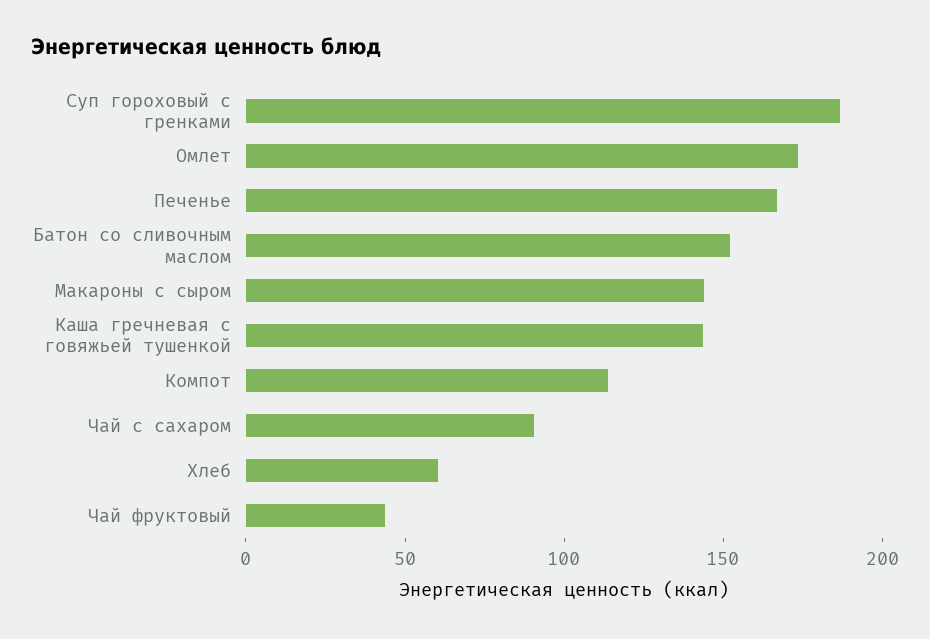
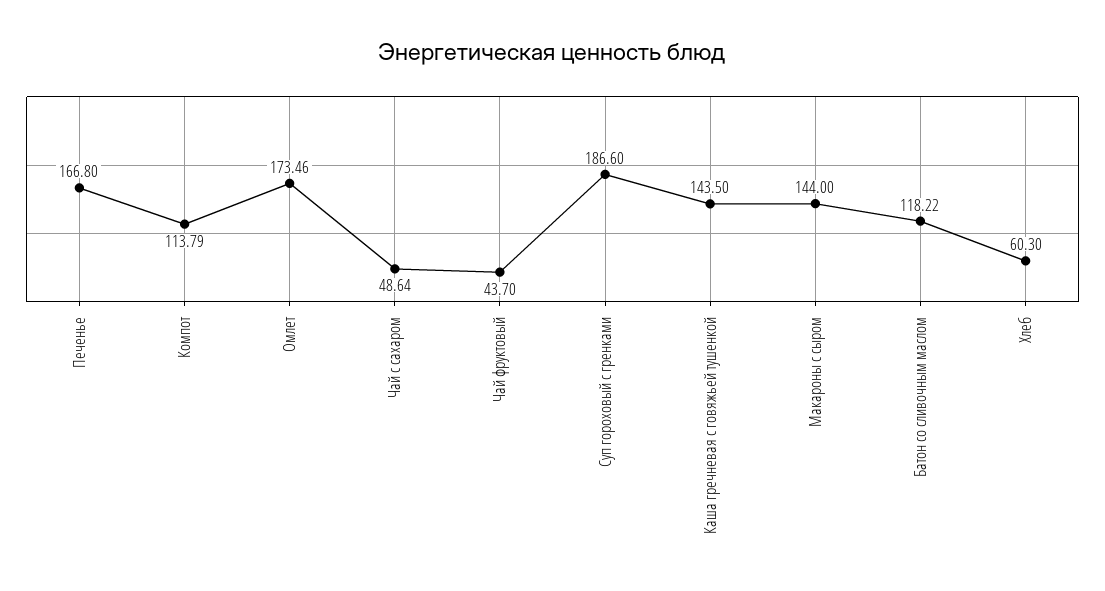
Батон со сливочным маслом: 150 -> 118.22
Чай с сахаром: 90 -> 48.64

